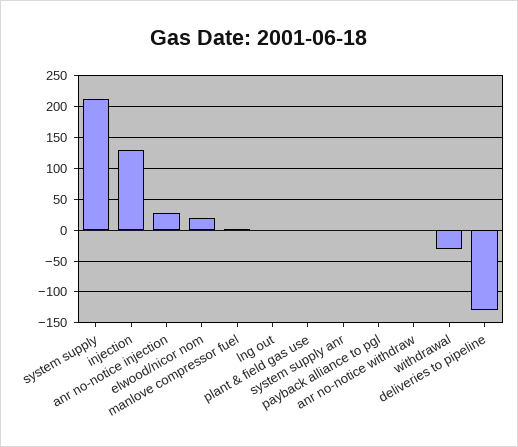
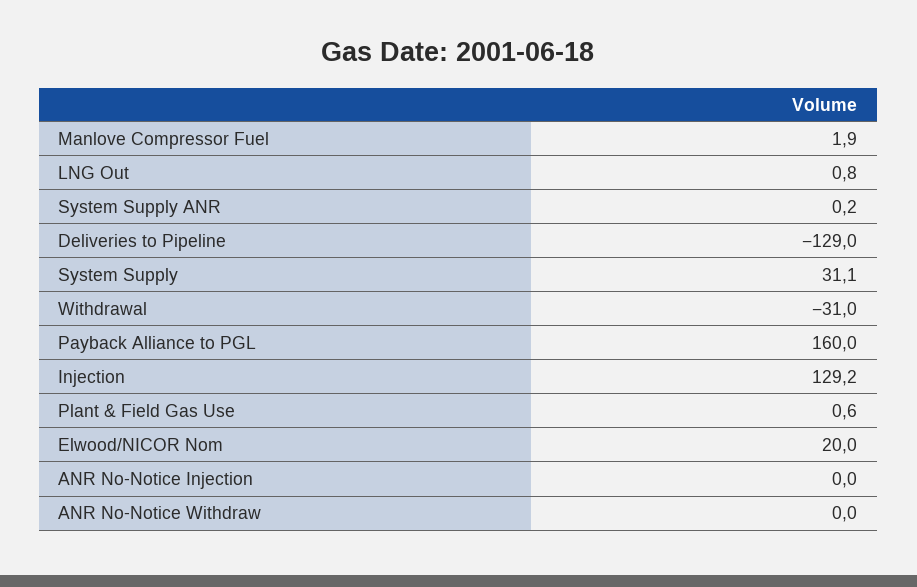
system supply: 210 -> 31.1
anr no-notice injection: 30 -> 0
payback alliance to pgl: 0 -> 160

